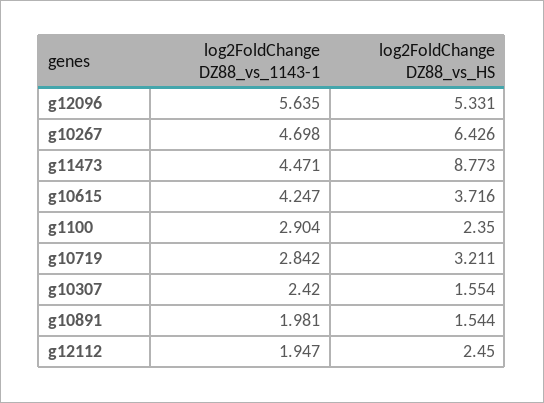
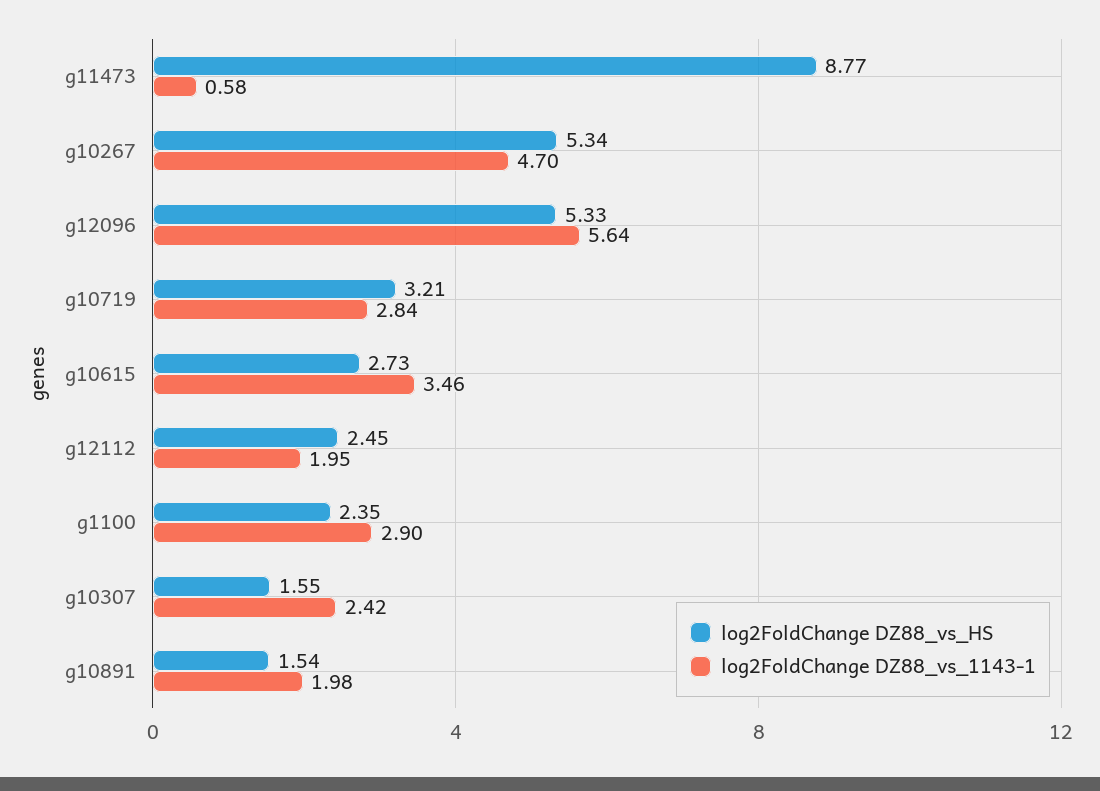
log2FoldChange DZ88_vs_HS, g10267: 6.426 -> 5.34
log2FoldChange DZ88_vs_1143-1, g11473: 4.471 -> 0.58
log2FoldChange DZ88_vs_1143-1, g10615: 4.247 -> 3.46
log2FoldChange DZ88_vs_HS, g10615: 3.716 -> 2.73

